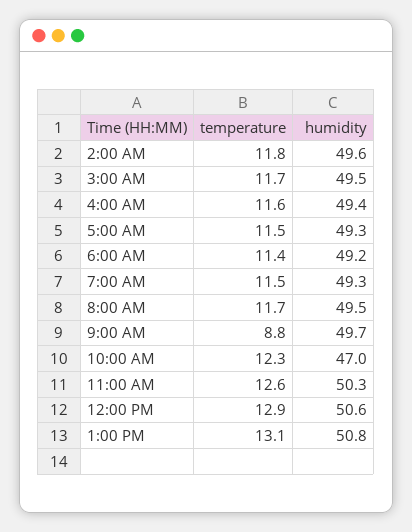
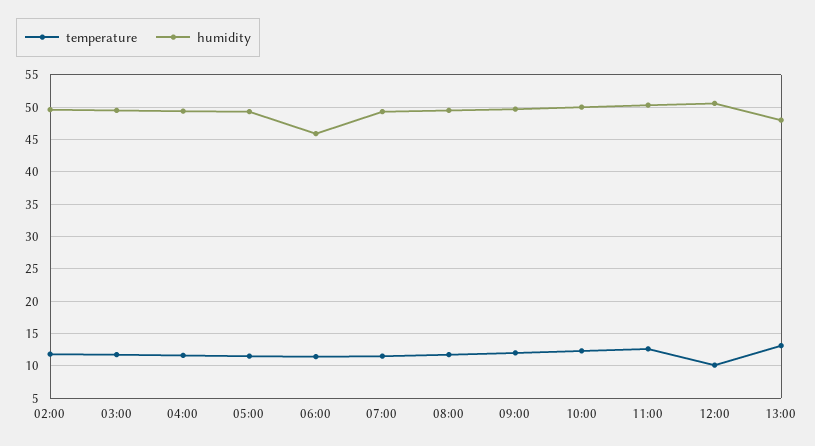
humidity, 6:00 AM: 49.2 -> 46
temperature, 9:00 AM: 8.8 -> 12
humidity, 10:00 AM: 47 -> 50
temperature, 12:00 PM: 12.9 -> 10
humidity, 1:00 PM: 50.8 -> 48

